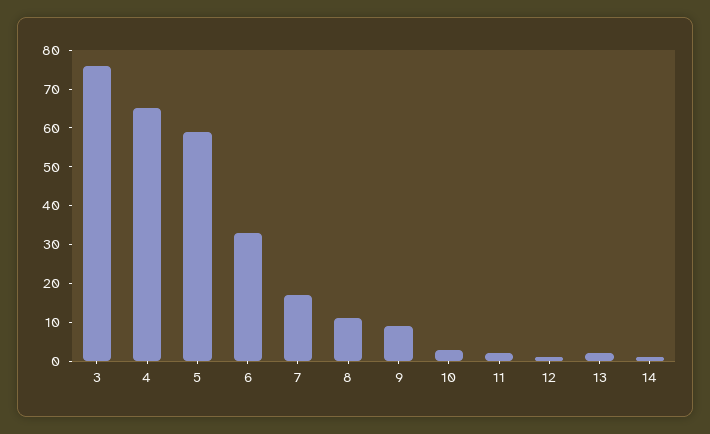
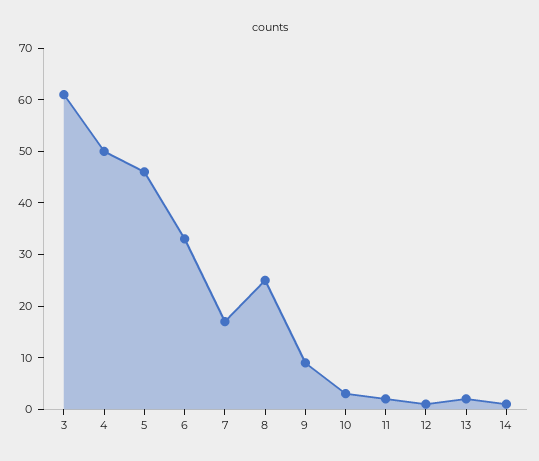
3: 75 -> 60
4: 65 -> 50
5: 60 -> 45
8: 10 -> 25

